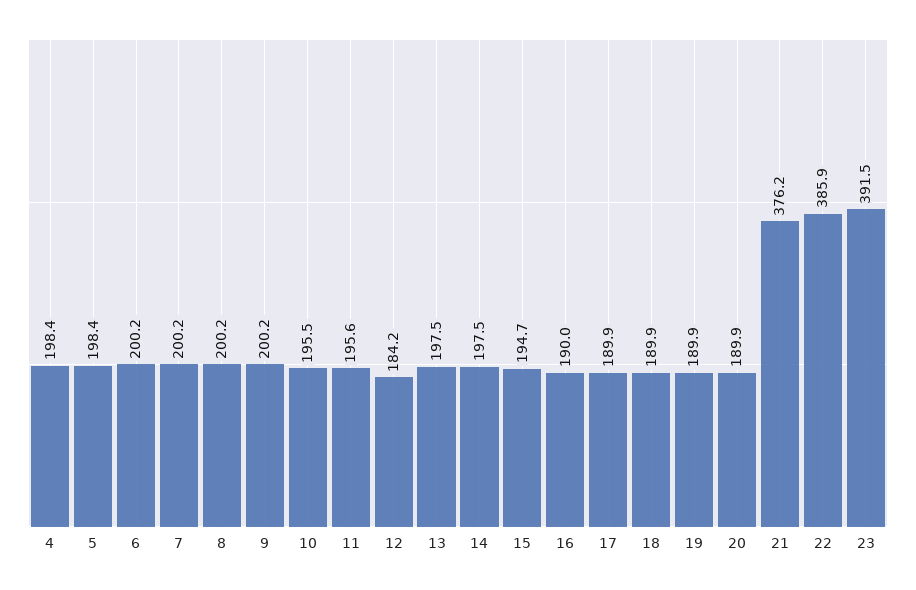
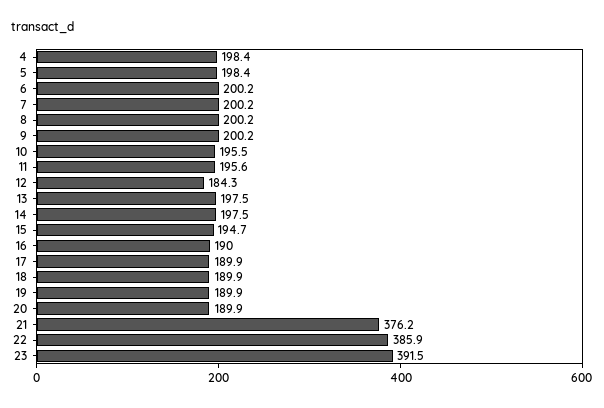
12: 184.2 -> 184.3

